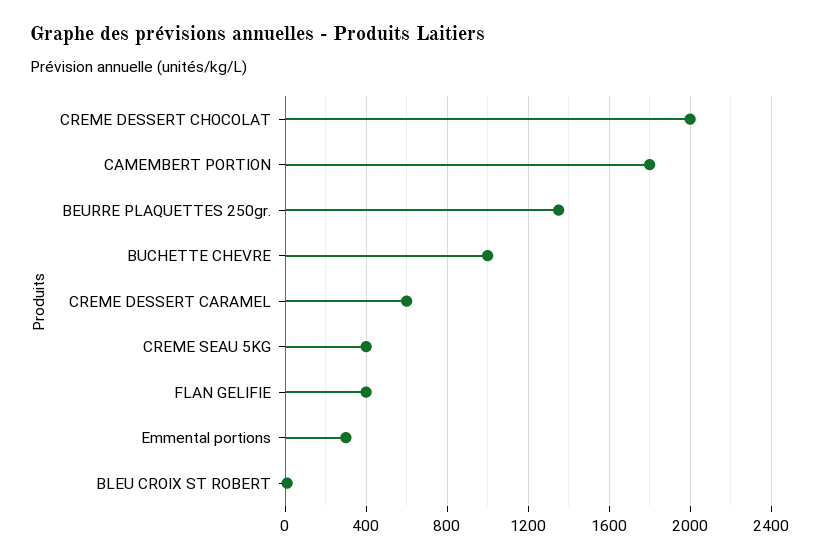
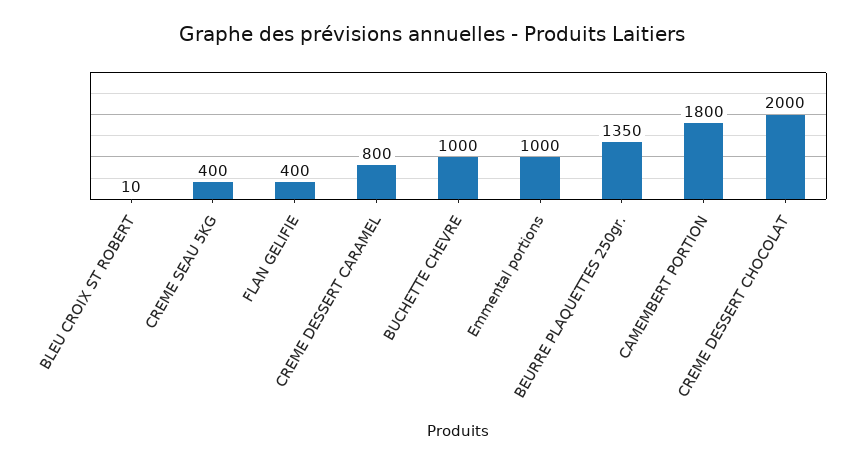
CREME DESSERT CARAMEL: 600 -> 800
Emmental portions: 300 -> 1000

